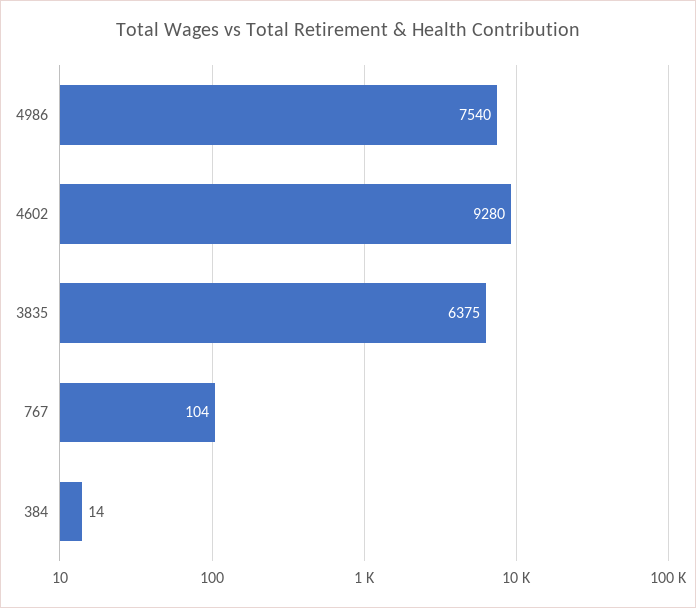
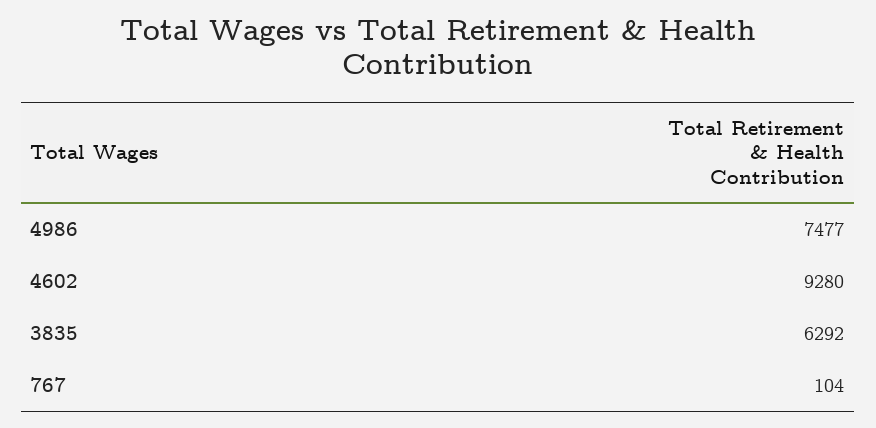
4986: 7540 -> 7477
3835: 6375 -> 6292
384: 14 -> none

